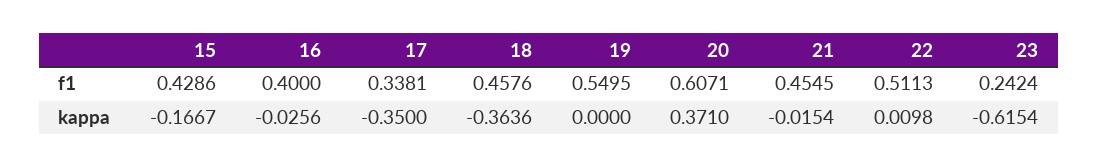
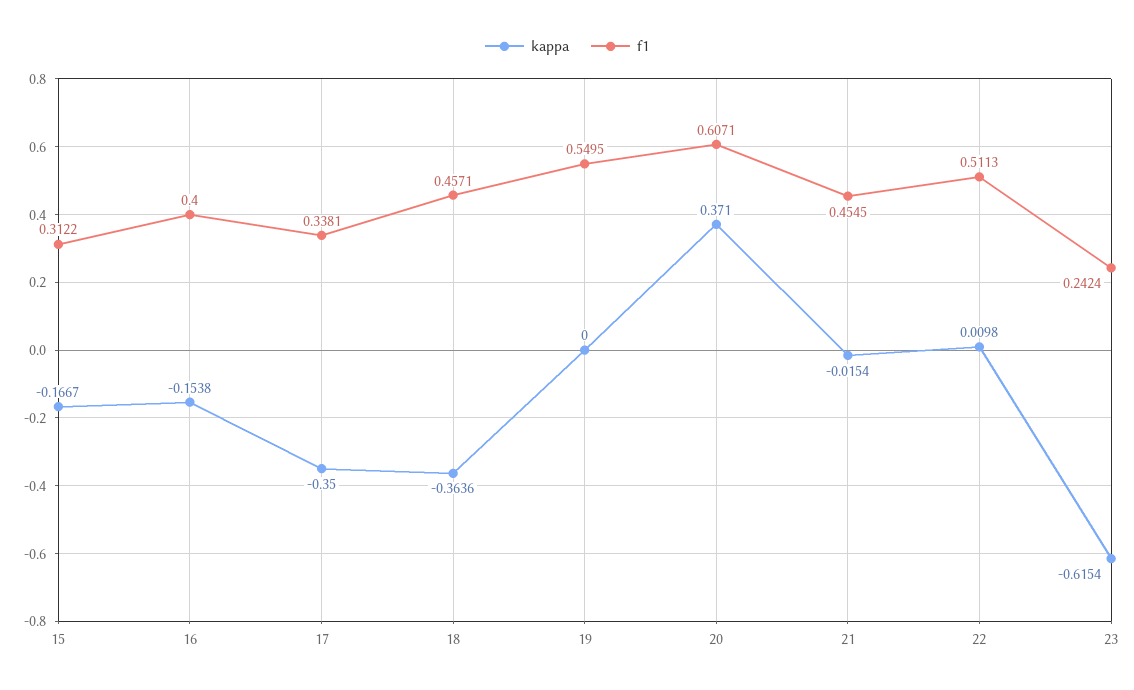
f1, 15: 0.4286 -> 0.3122
f1, 18: 0.4576 -> 0.4571
kappa, 16: -0.0256 -> -0.1538

